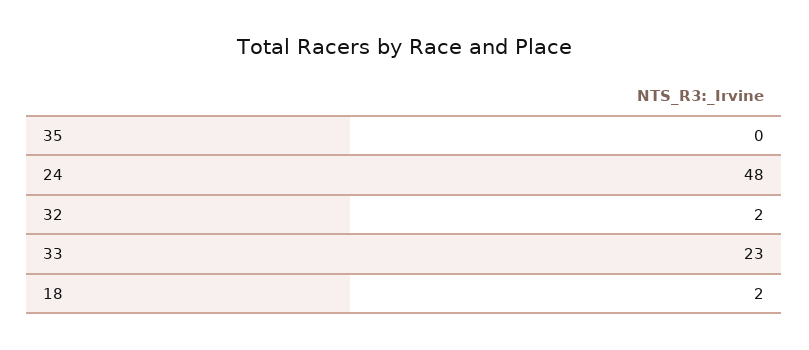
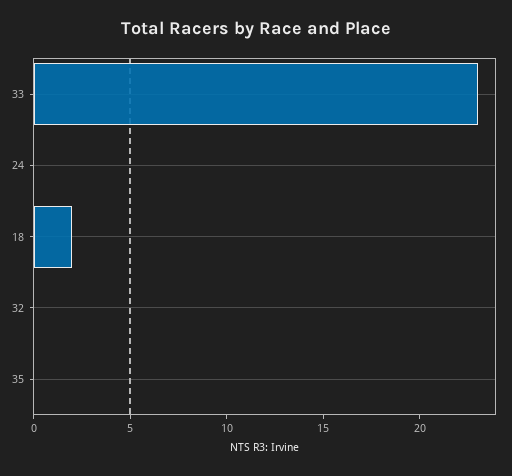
24: 48 -> 0
32: 2 -> 0

